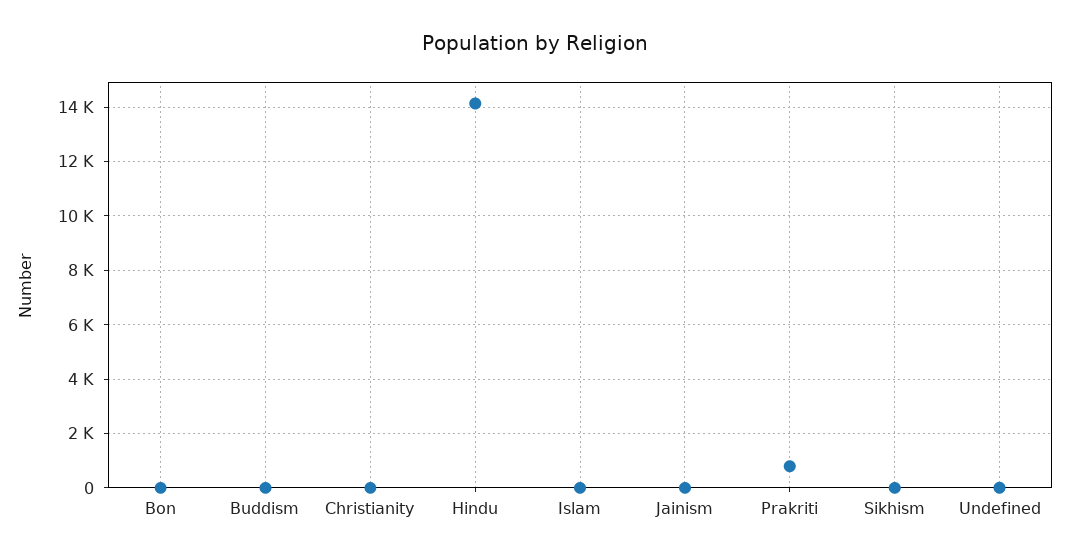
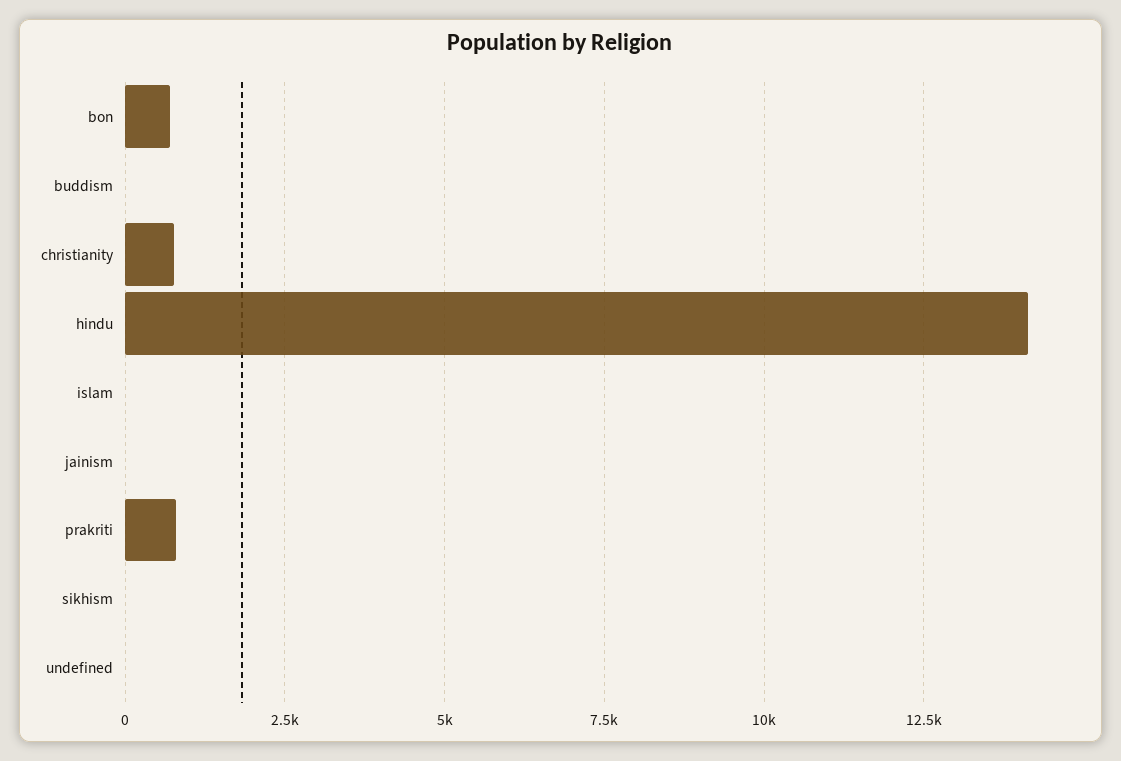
Bon: 0 -> 750
Christianity: 0 -> 750

